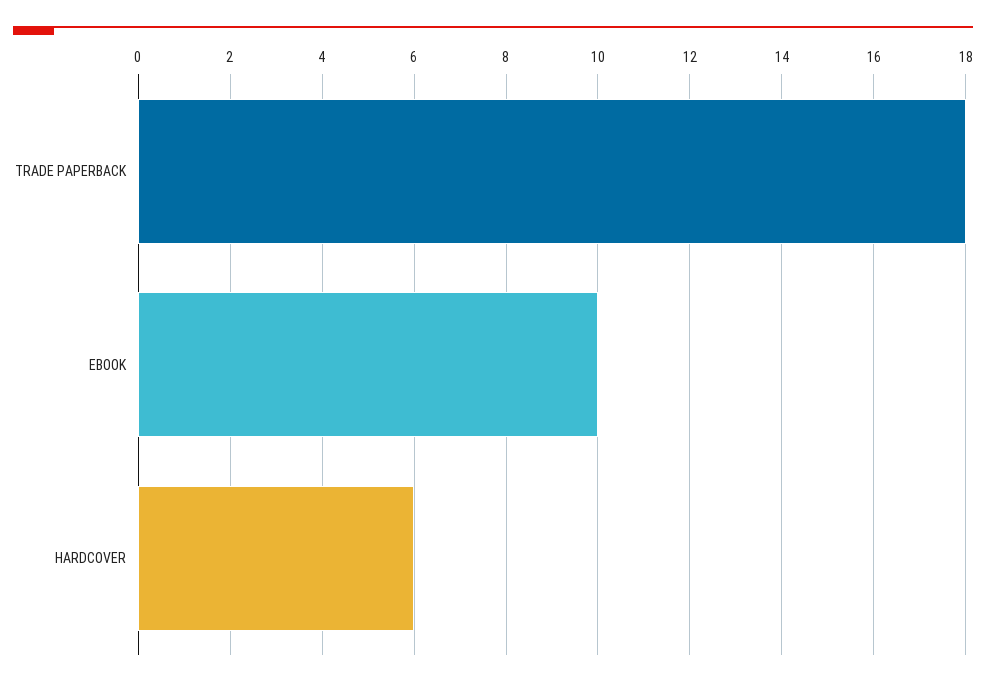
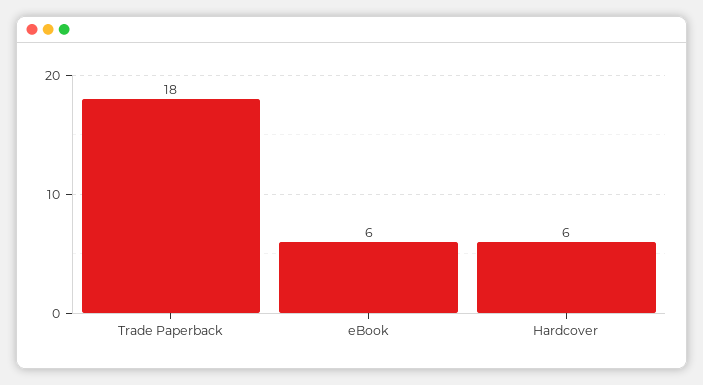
EBOOK: 10 -> 6

